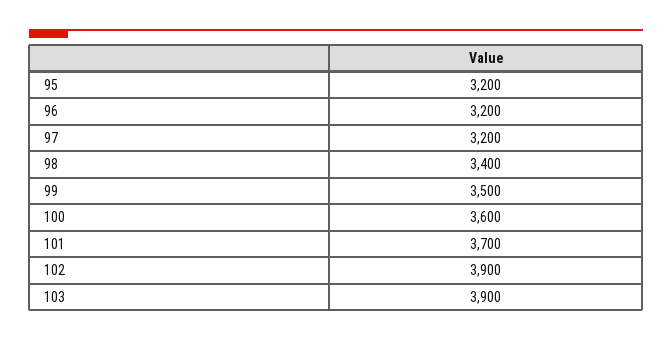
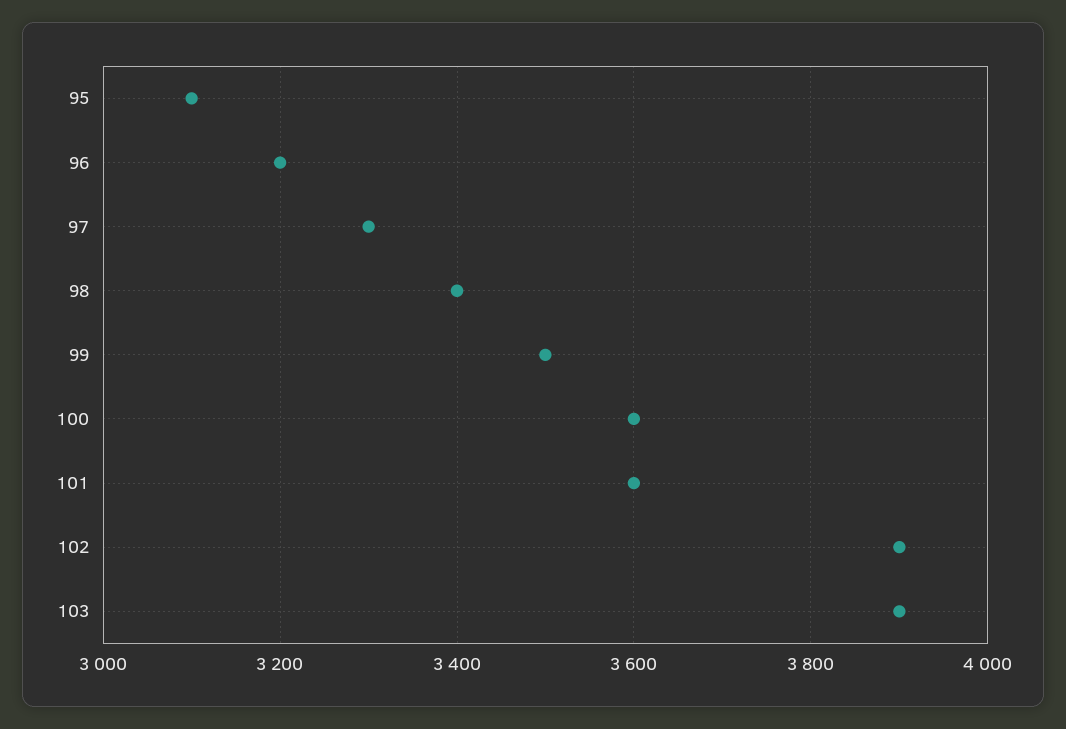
95: 3200 -> 3100
97: 3200 -> 3300
101: 3700 -> 3600

